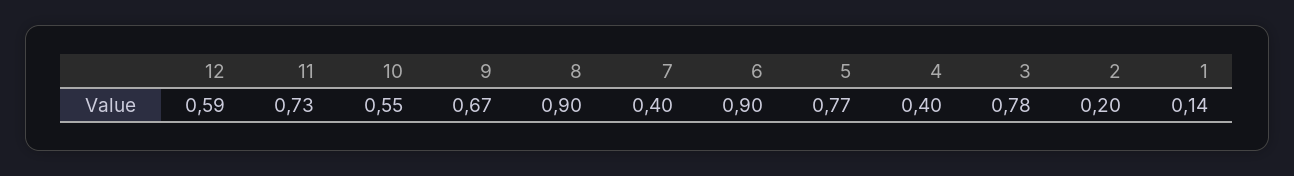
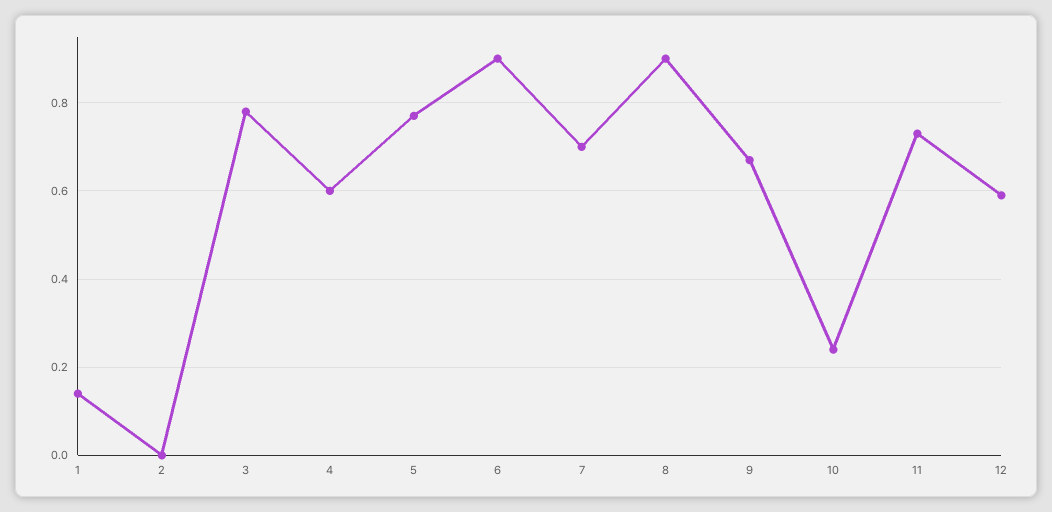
10: 0.55 -> 0.25
7: 0.4 -> 0.7
4: 0.4 -> 0.6
2: 0.2 -> 0

